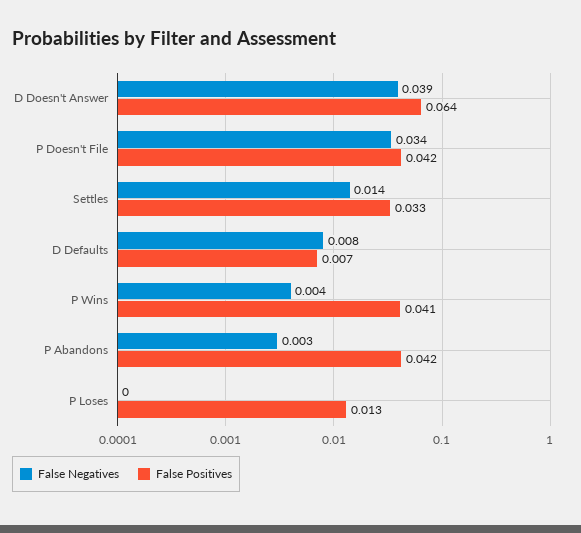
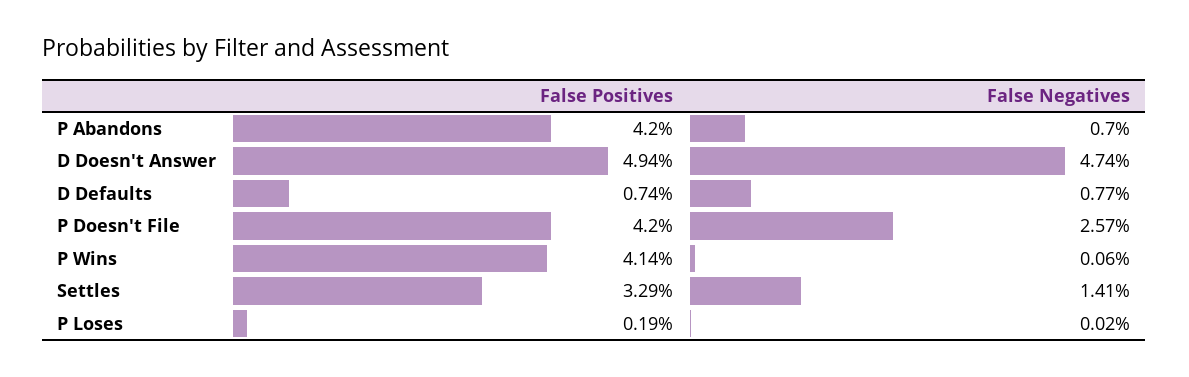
False Negatives, D Doesn't Answer: 0.039 -> 0.0474
False Positives, D Doesn't Answer: 0.064 -> 0.0494
False Negatives, P Doesn't File: 0.034 -> 0.0257
False Negatives, P Wins: 0.004 -> 0.0006
False Negatives, P Abandons: 0.003 -> 0.007
False Positives, P Loses: 0.013 -> 0.0019

